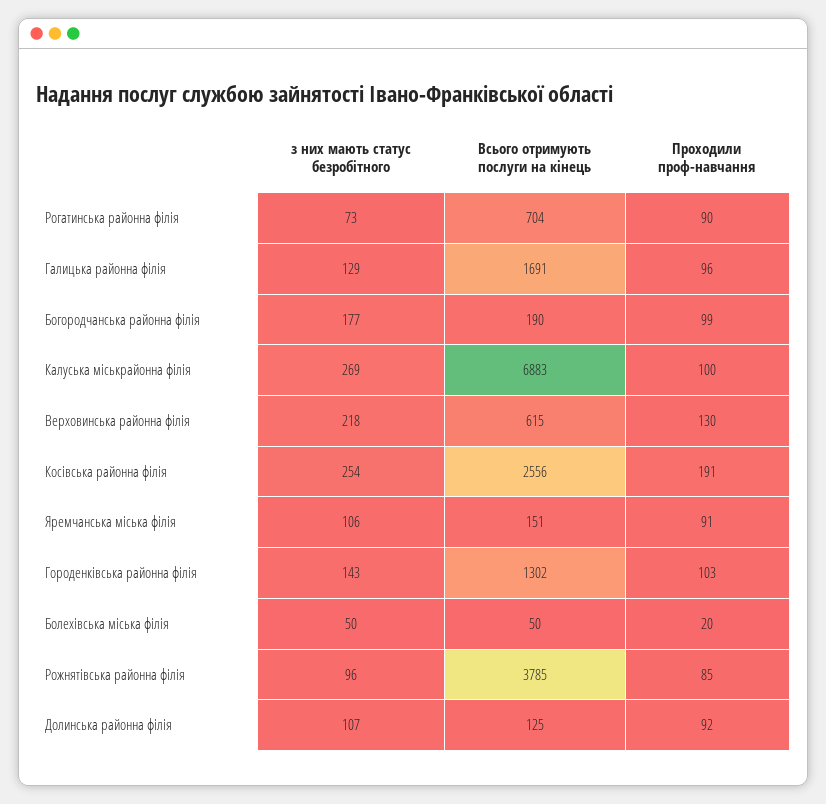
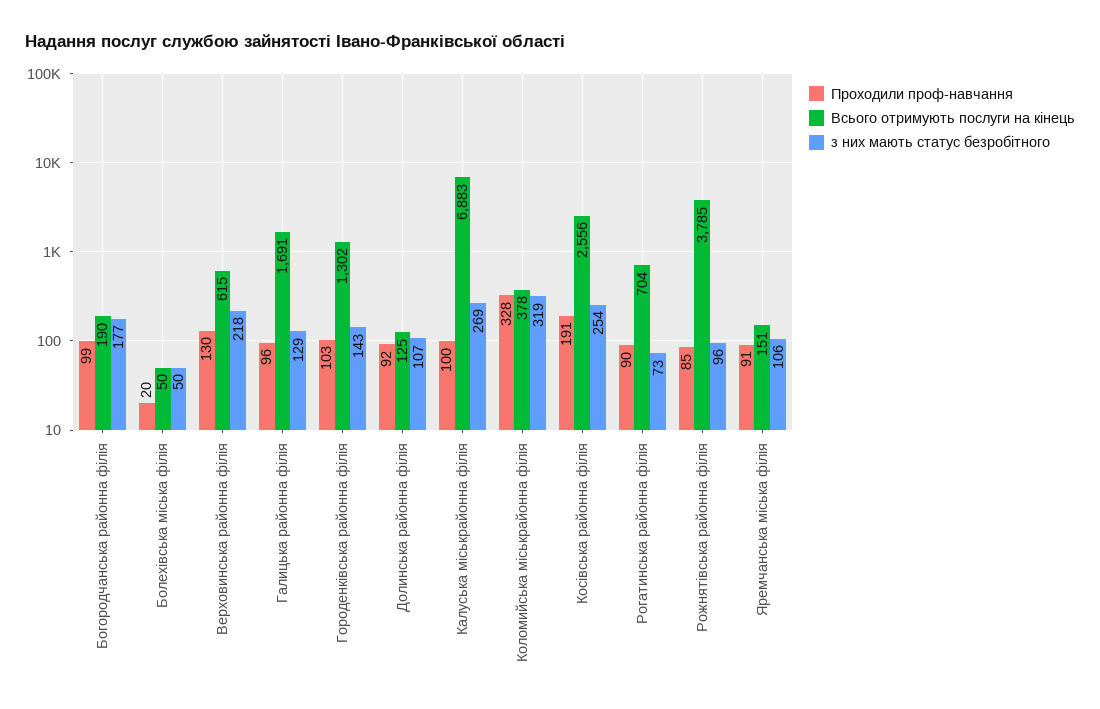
Проходили проф-навчання, Коломийська міськрайонна філія: none -> 328
Всього отримують послуги на кінець, Коломийська міськрайонна філія: none -> 378
з них мають статус безробітного, Коломийська міськрайонна філія: none -> 319

